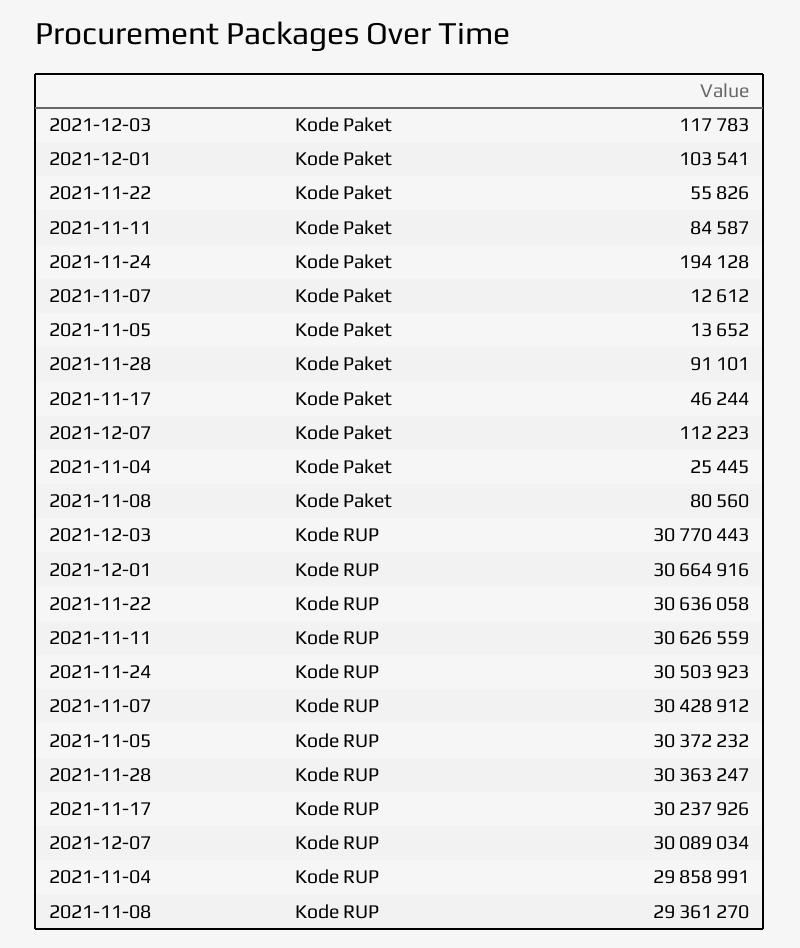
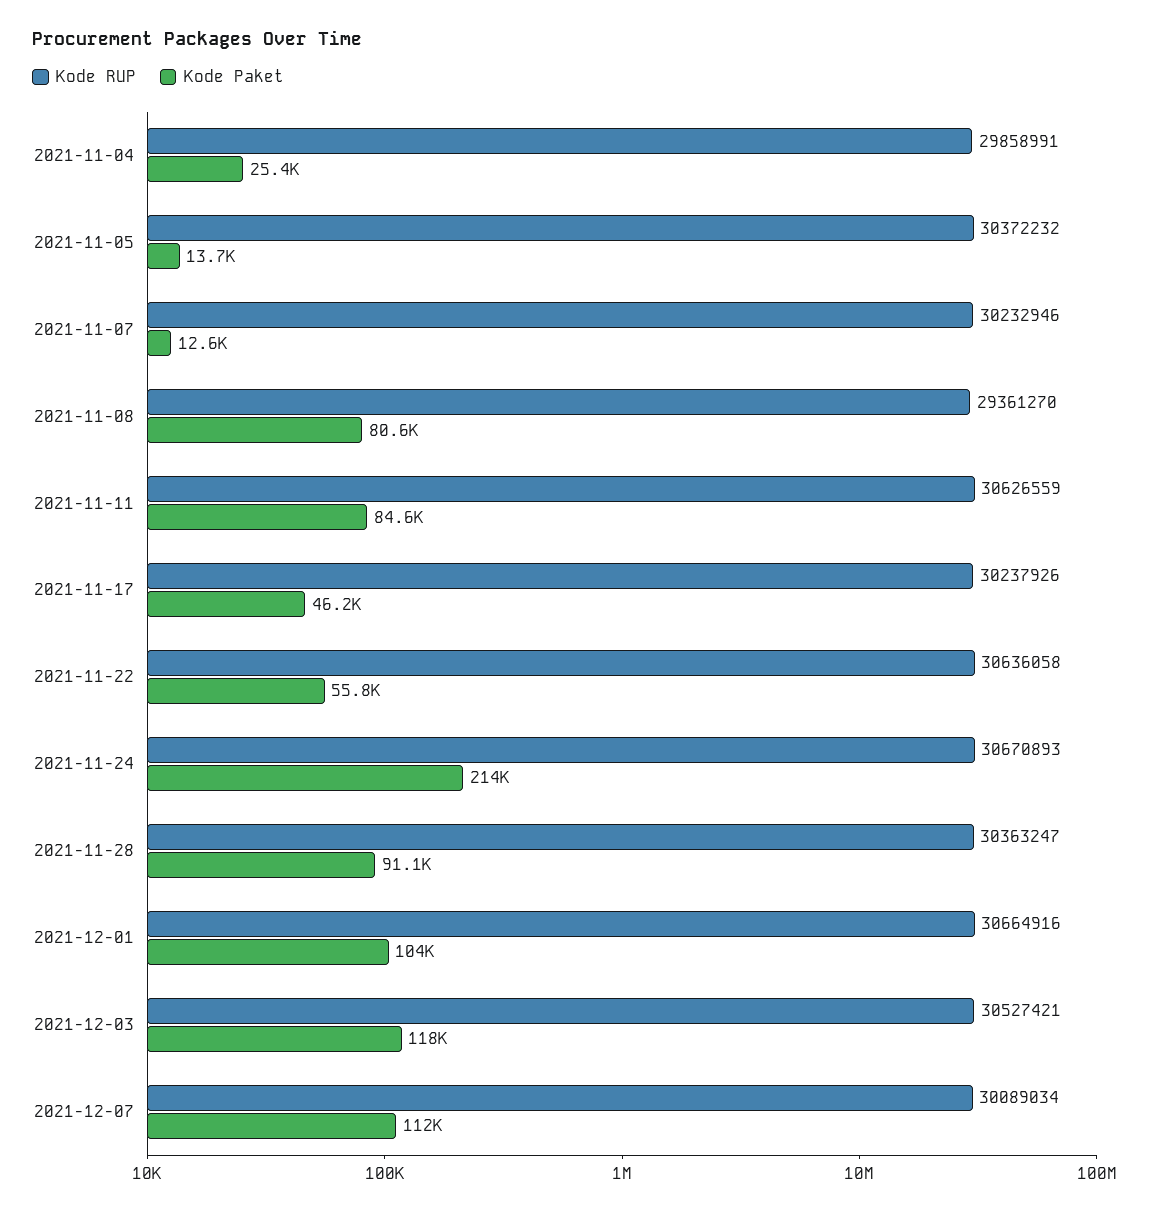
Kode Paket, 2021-11-24: 194128 -> 214000
Kode RUP, 2021-12-03: 30770443 -> 30527421
Kode RUP, 2021-11-24: 30503923 -> 30670893
Kode RUP, 2021-11-07: 30428912 -> 30232946

